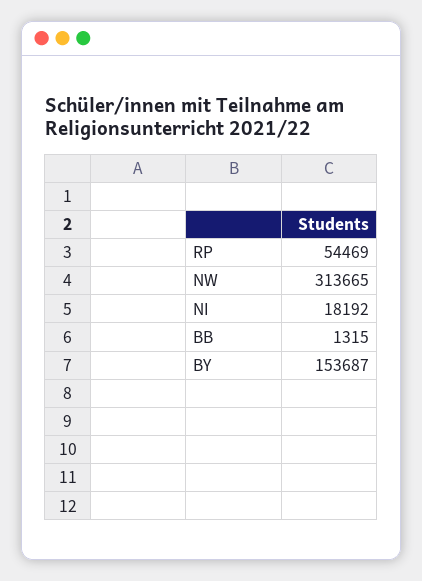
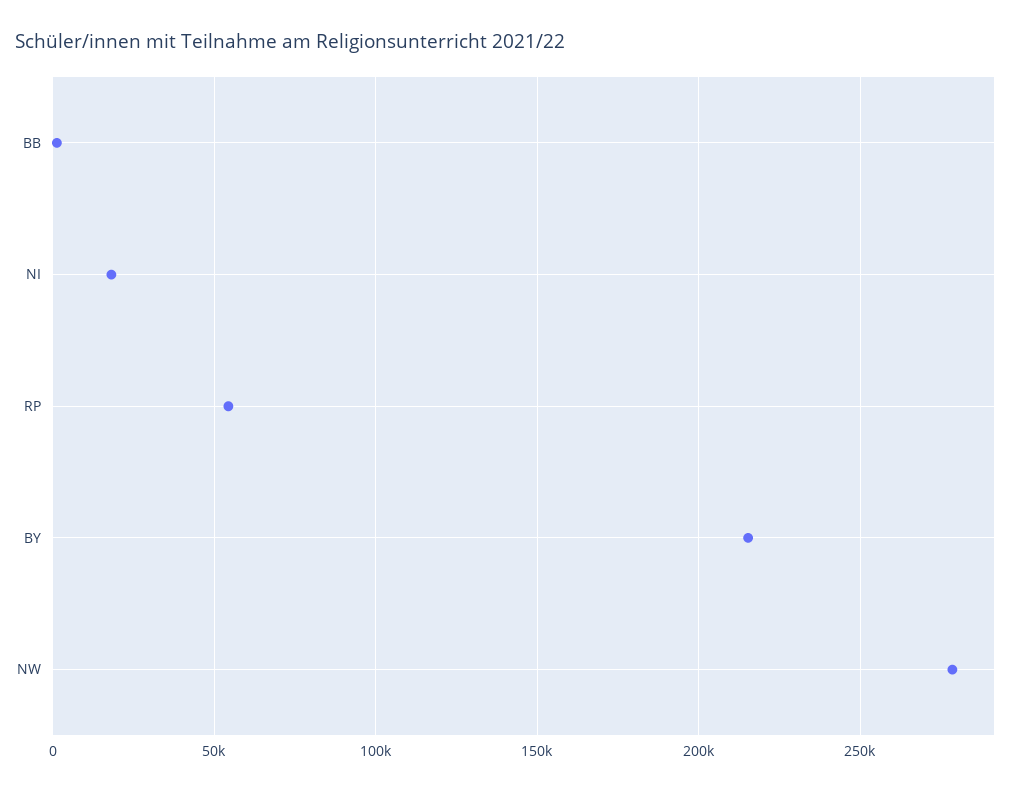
NW: 313665 -> 280000
BY: 153687 -> 215000

